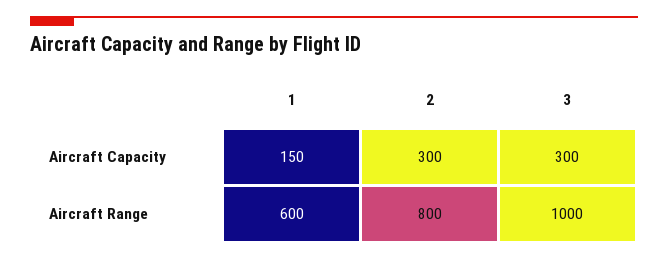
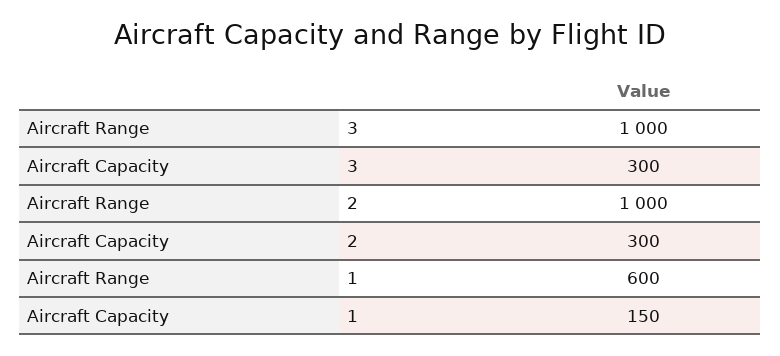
2, Aircraft Range: 800 -> 1000

